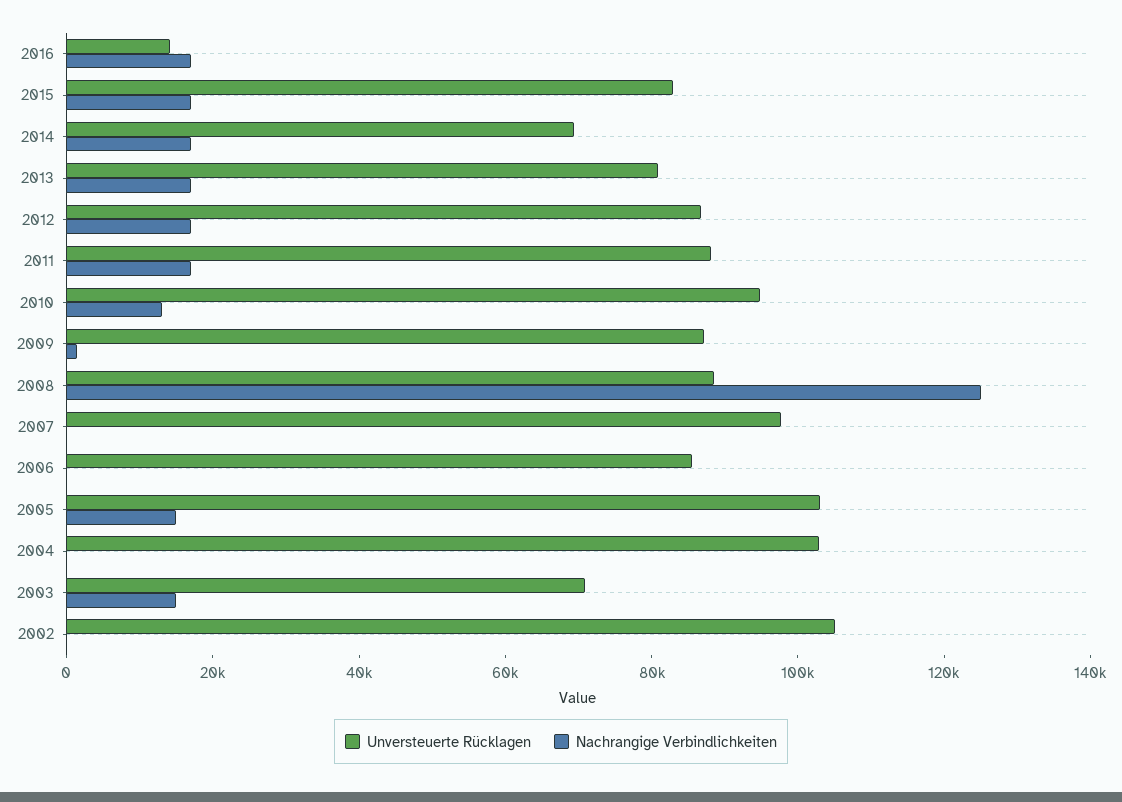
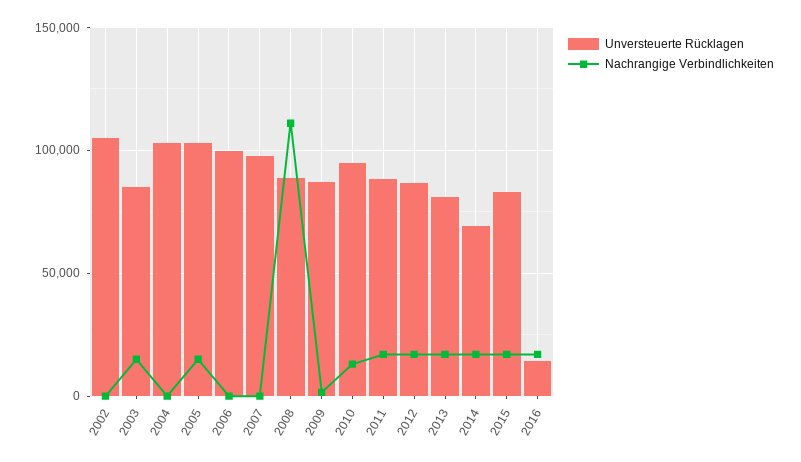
Nachrangige Verbindlichkeiten, 2008: 125000 -> 110000
Unversteuerte Rücklagen, 2006: 85000 -> 100000
Unversteuerte Rücklagen, 2003: 70000 -> 85000

